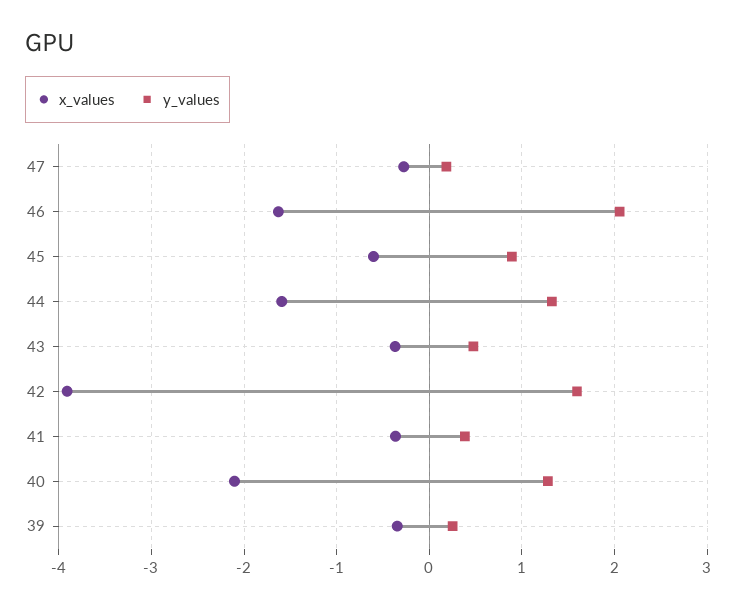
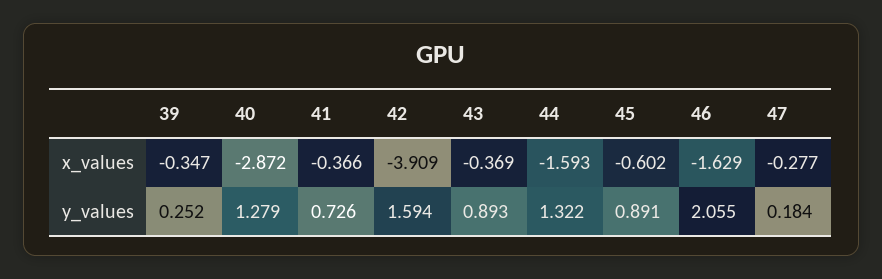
y_values, 43: 0.5 -> 0.893
y_values, 41: 0.4 -> 0.726
x_values, 40: -2.1 -> -2.872

